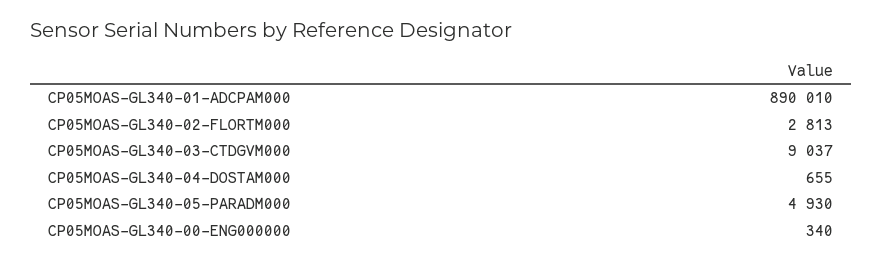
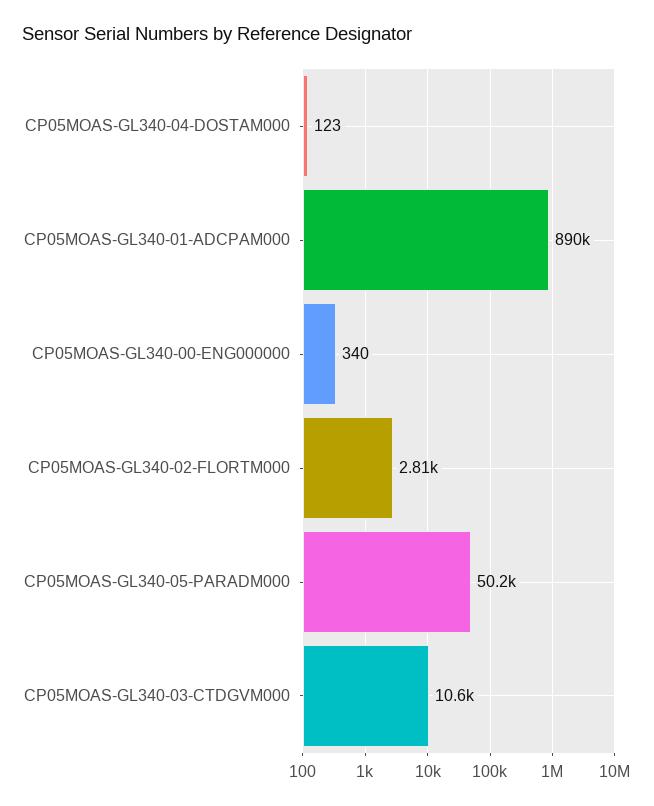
CP05MOAS-GL340-03-CTDGVM000: 9037 -> 10600
CP05MOAS-GL340-04-DOSTAM000: 655 -> 123
CP05MOAS-GL340-05-PARADM000: 4930 -> 50200

